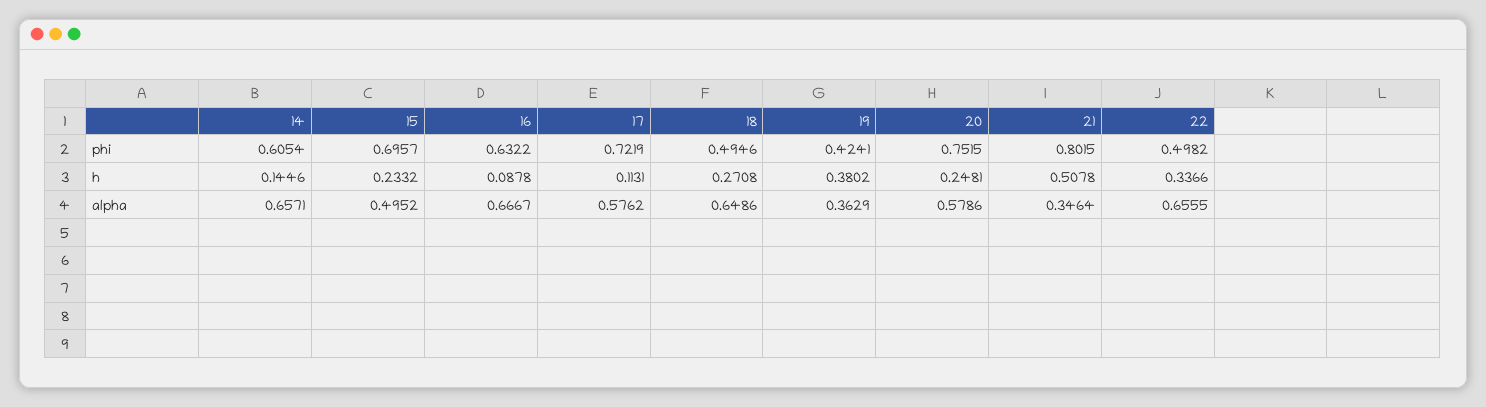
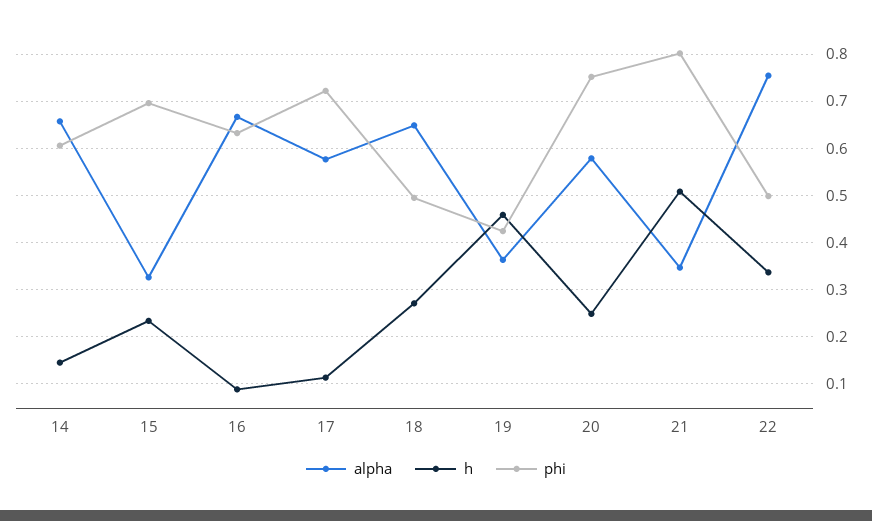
h, 19: 0.3802 -> 0.46
alpha, 15: 0.4952 -> 0.32
alpha, 22: 0.6555 -> 0.76

